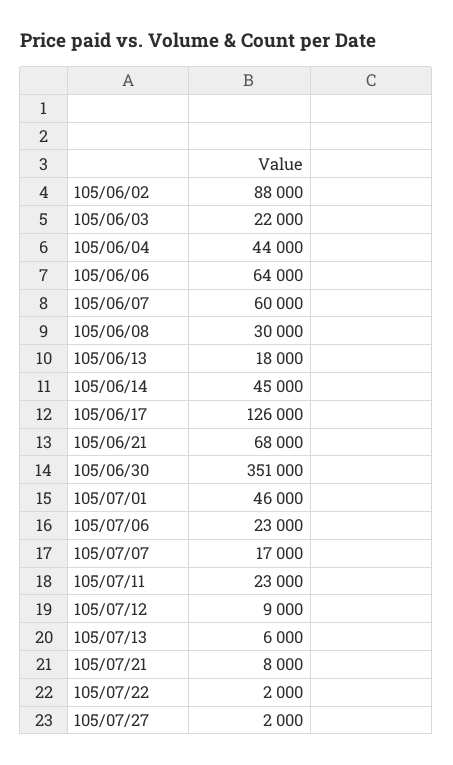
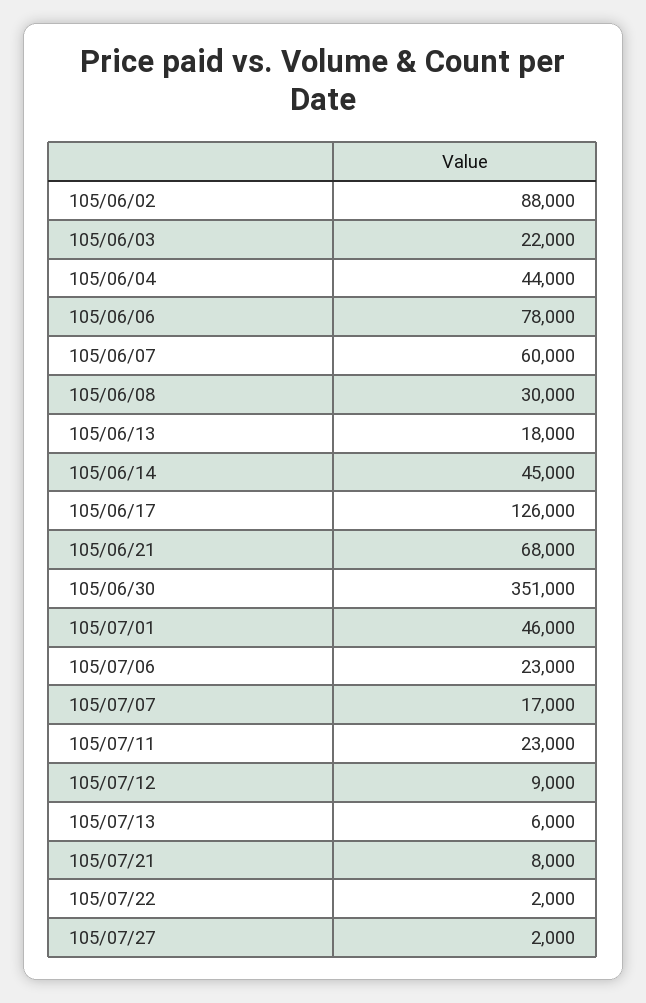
105/06/06: 64000 -> 78000

